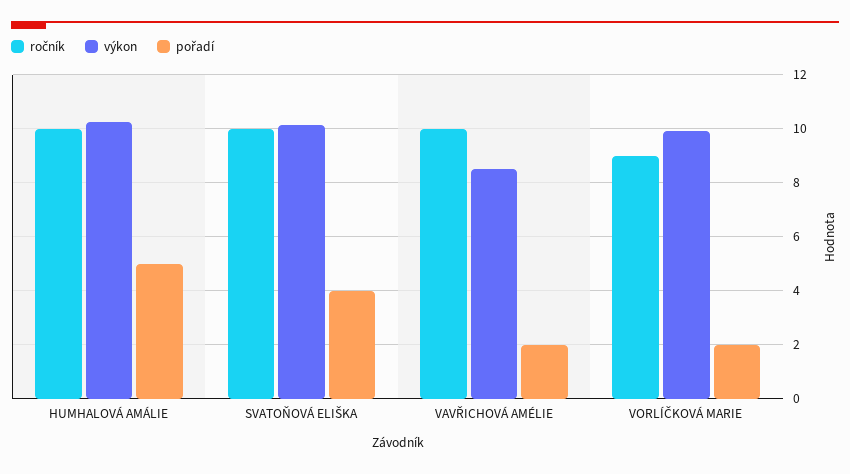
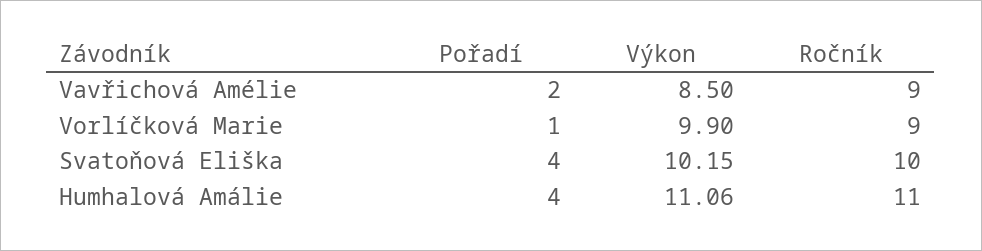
ročník, HUMHALOVÁ AMÁLIE: 10 -> 11
výkon, HUMHALOVÁ AMÁLIE: 10.25 -> 11.06
pořadí, HUMHALOVÁ AMÁLIE: 5 -> 4
ročník, VAVŘICHOVÁ AMÉLIE: 10 -> 9
pořadí, VORLÍČKOVÁ MARIE: 2 -> 1

